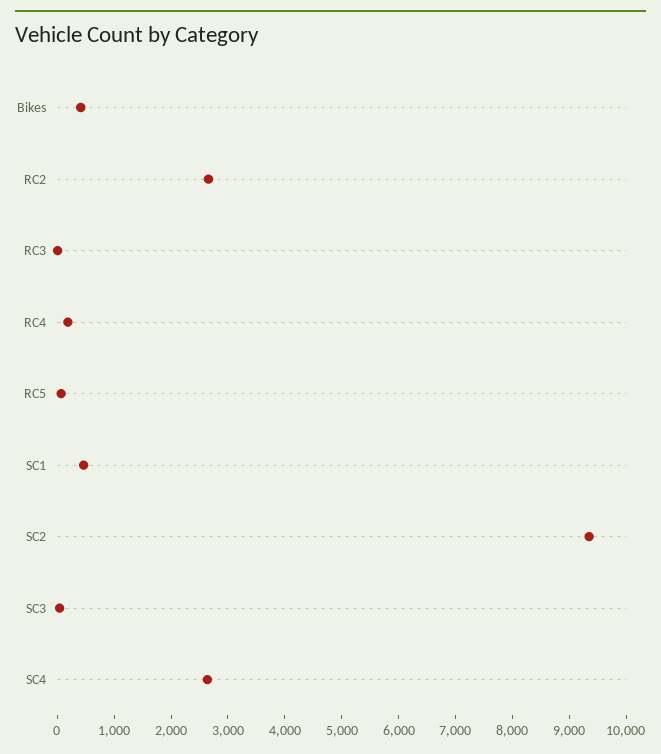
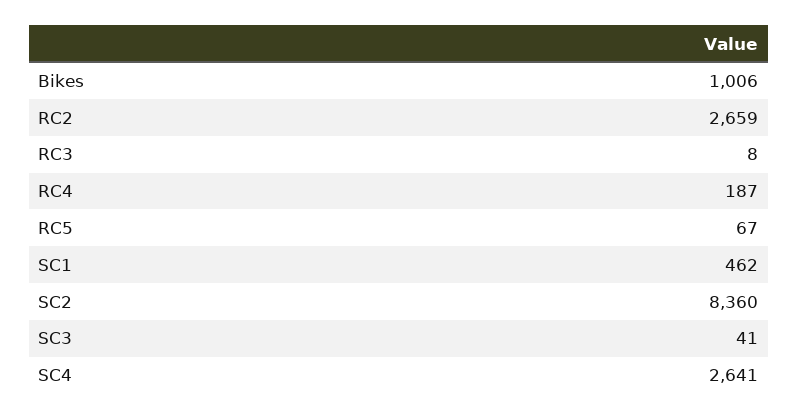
Bikes: 400 -> 1006
SC2: 9400 -> 8360

